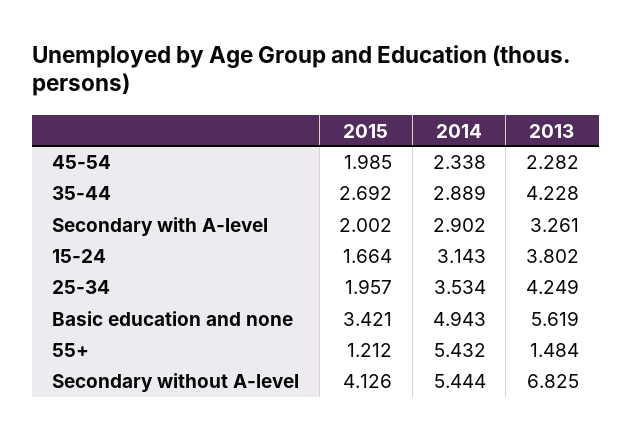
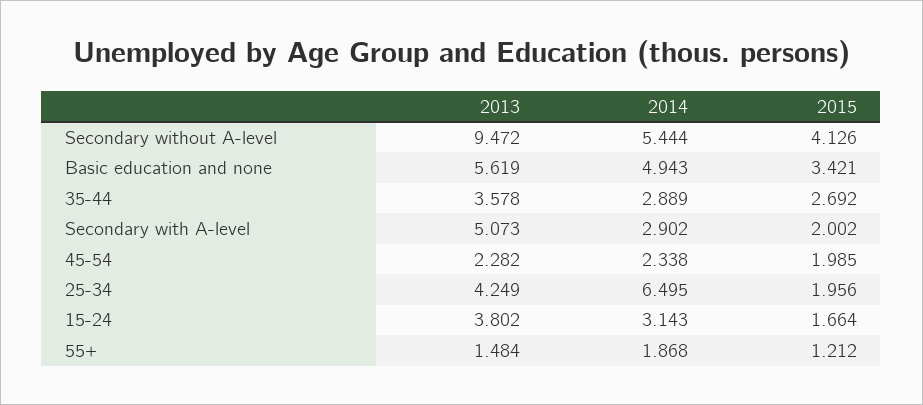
2013, 35-44: 4.228 -> 3.578
2013, Secondary with A-level: 3.261 -> 5.073
2015, 25-34: 1.957 -> 1.956
2014, 25-34: 3.534 -> 6.495
2014, 55+: 5.432 -> 1.868
2013, Secondary without A-level: 6.825 -> 9.472

